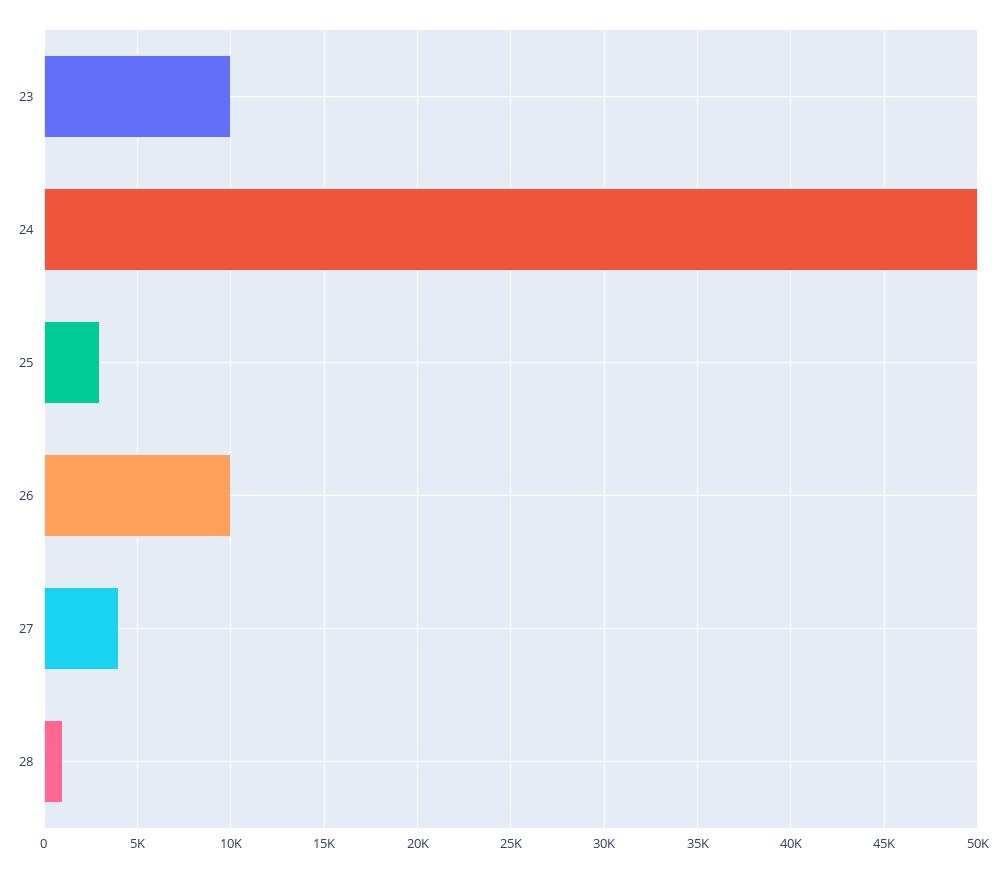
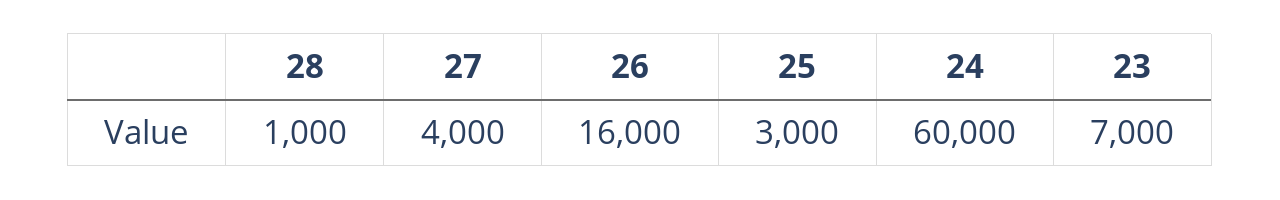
23: 10000 -> 7000
24: 50000 -> 60000
26: 10000 -> 16000

